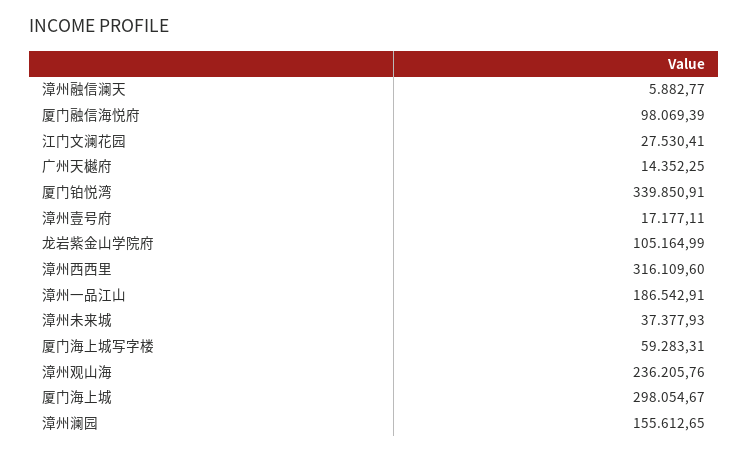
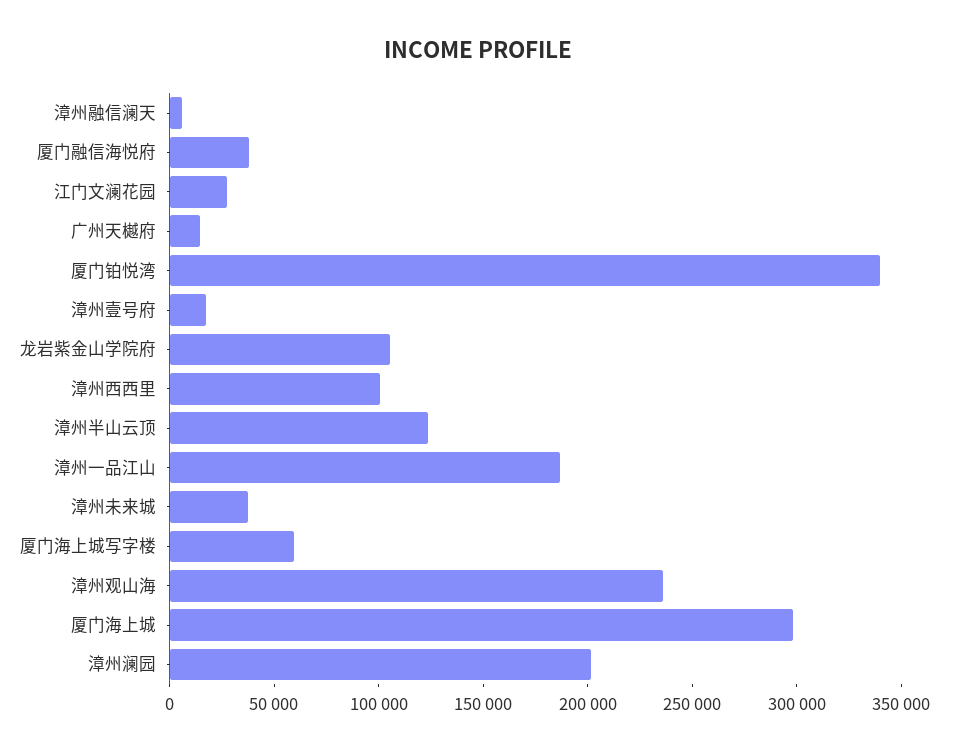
厦门融信海悦府: 98069.39 -> 40000
漳州西西里: 316109.6 -> 100000
漳州澜园: 155612.65 -> 200000
漳州半山云顶: none -> 120000

